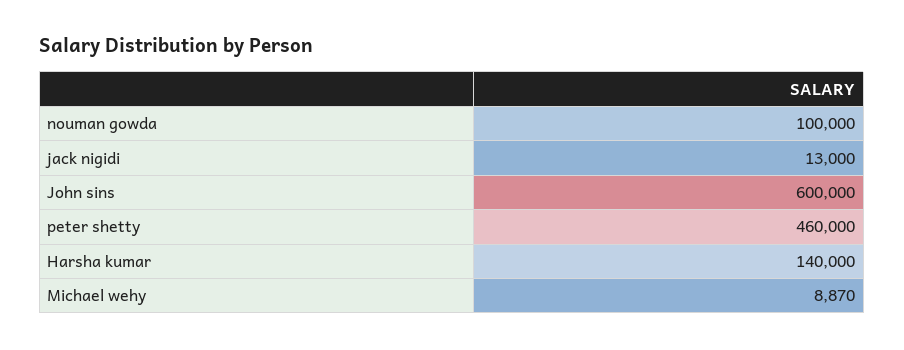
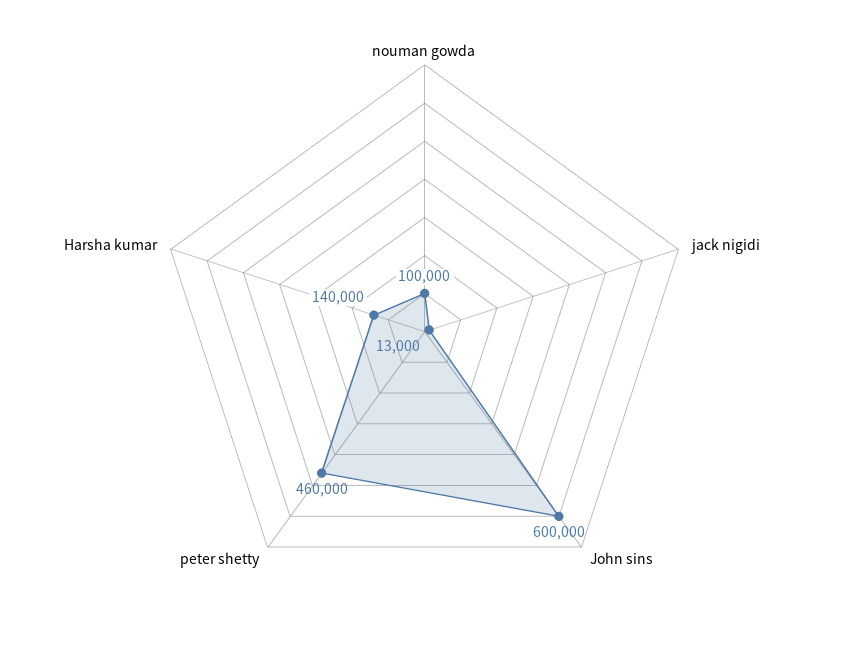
Michael wehy: 8870 -> none

